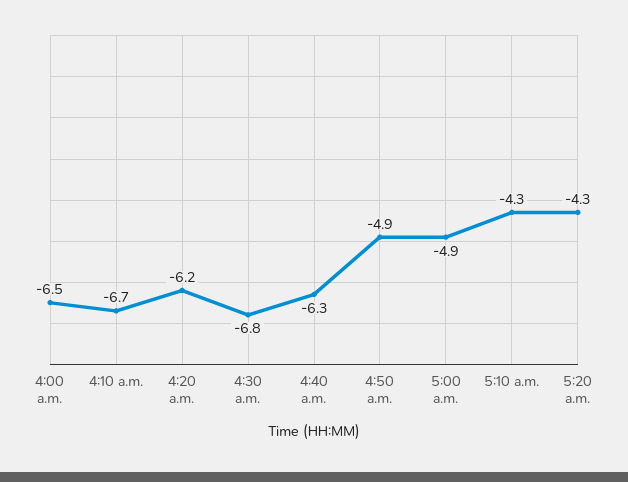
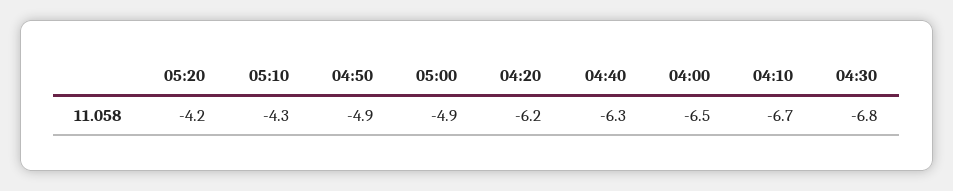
5:20 a.m.: -4.3 -> -4.2

